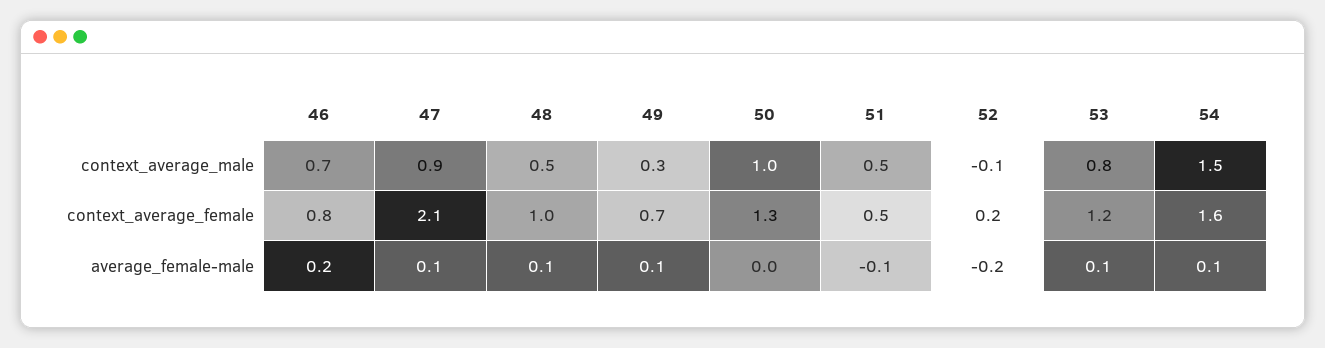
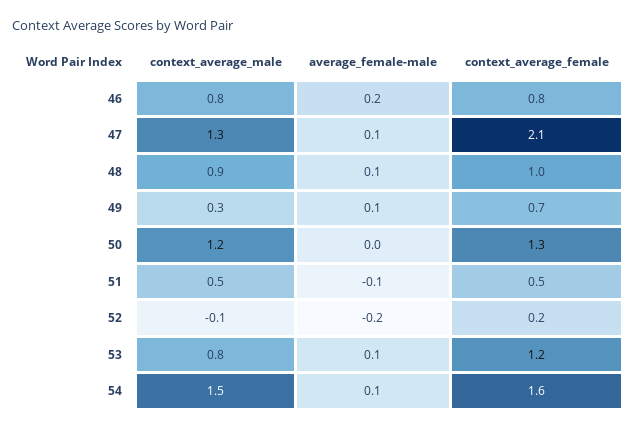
46, context_average_male: 0.7 -> 0.8
47, context_average_male: 0.9 -> 1.3
48, context_average_male: 0.5 -> 0.9
50, context_average_male: 1 -> 1.2

